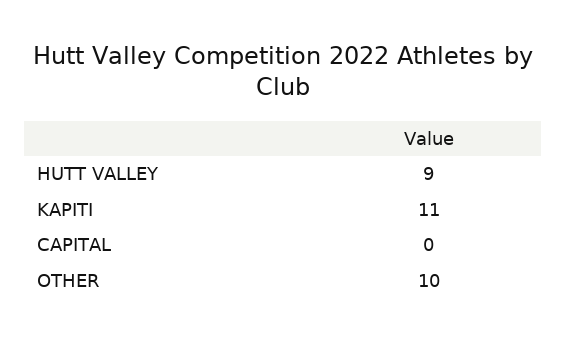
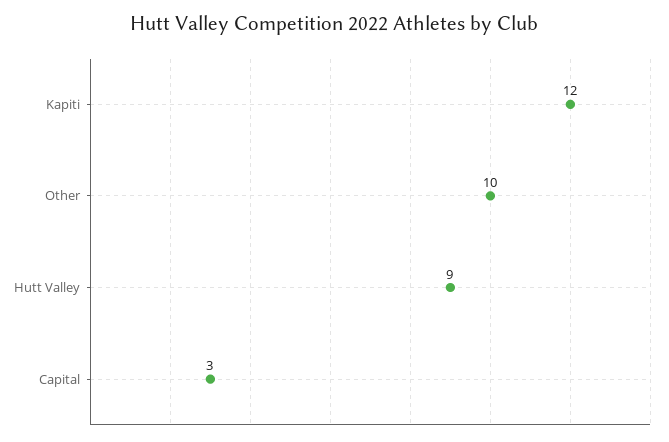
KAPITI: 11 -> 12
CAPITAL: 0 -> 3

